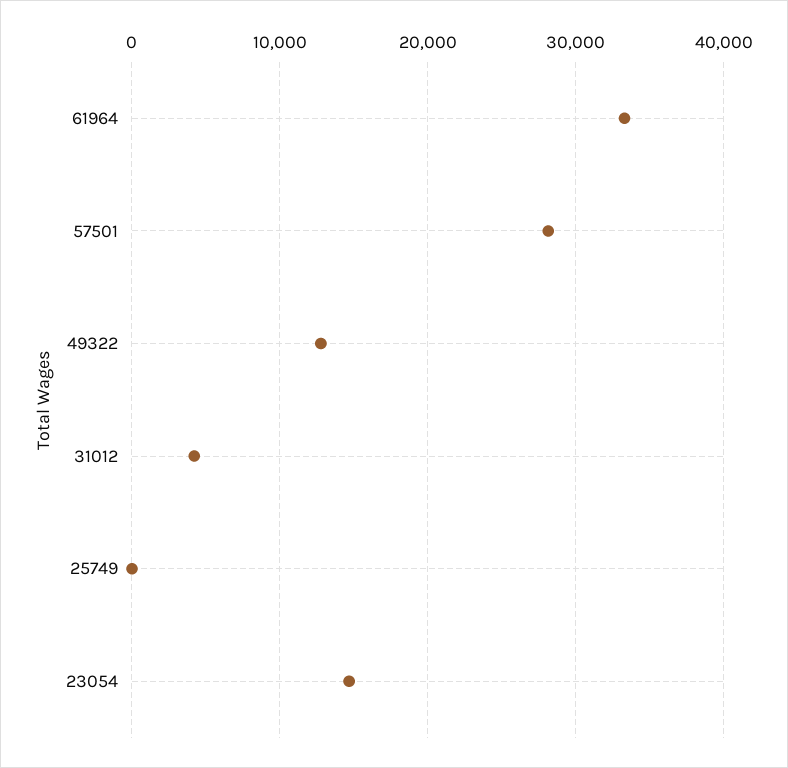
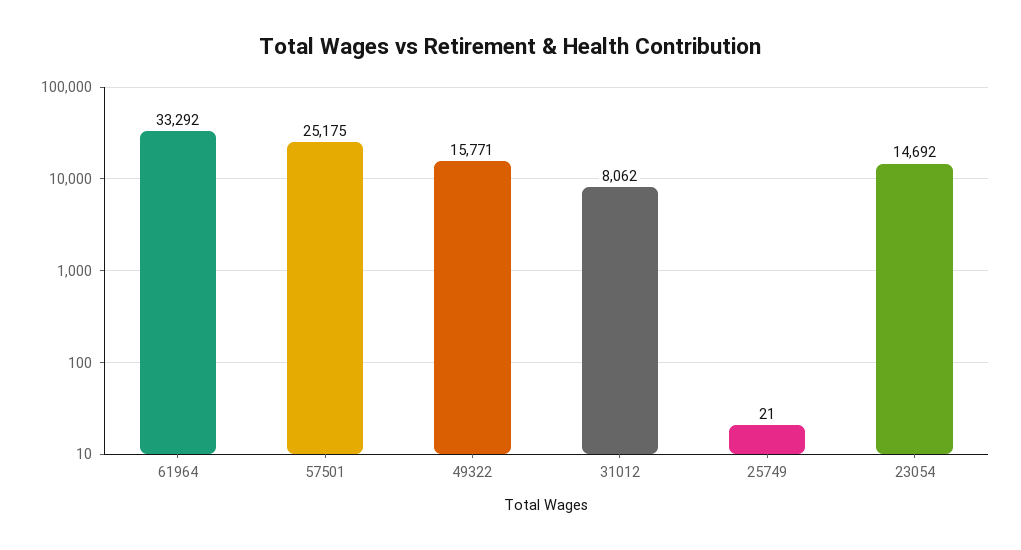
57501: 28000 -> 25175
49322: 13000 -> 15771
31012: 4000 -> 8062

